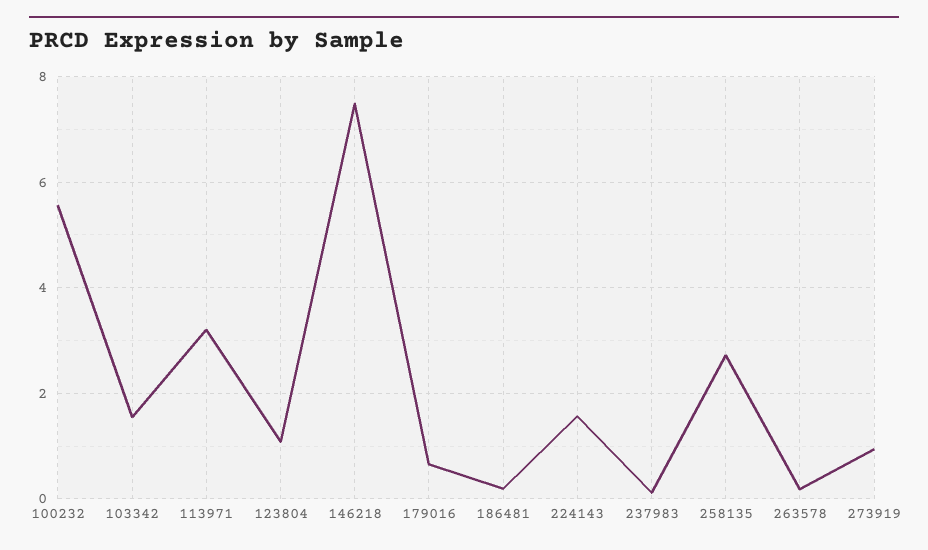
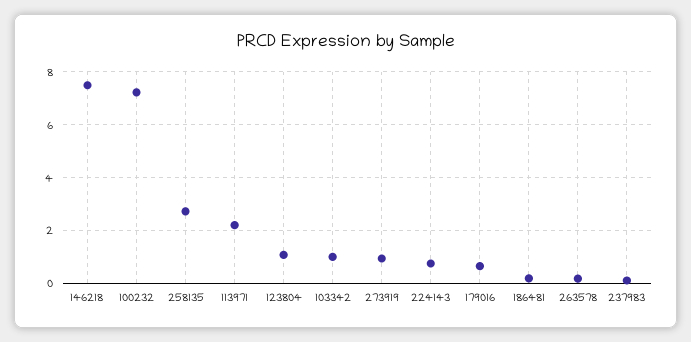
100232: 5.6 -> 7.25
103342: 1.6 -> 1
113971: 3.2 -> 2.25
224143: 1.6 -> 0.75

